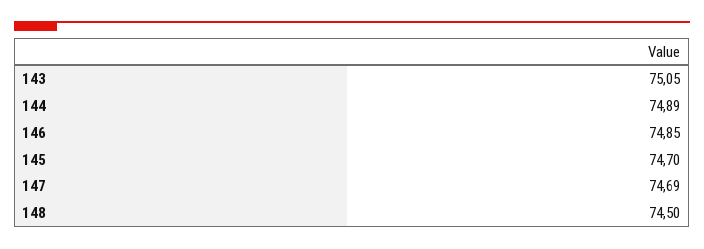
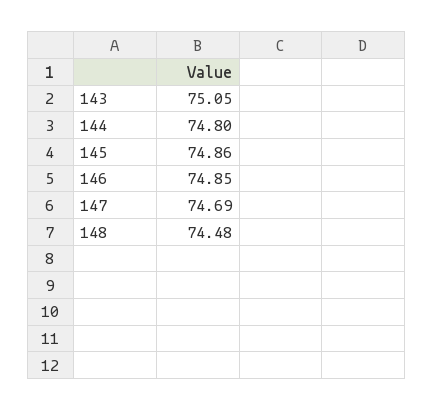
144: 74.89 -> 74.8
145: 74.7 -> 74.86
148: 74.5 -> 74.48

